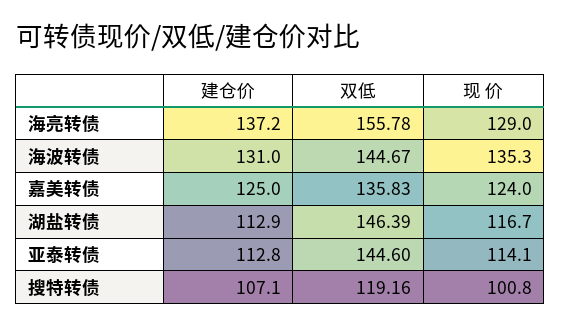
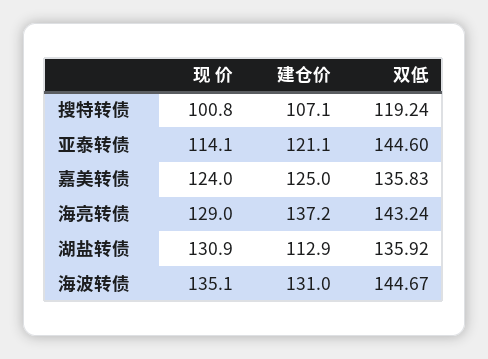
双低, 海亮转债: 155.78 -> 143.24
现 价, 海波转债: 135.3 -> 135.1
双低, 湖盐转债: 146.39 -> 135.92
现 价, 湖盐转债: 116.7 -> 130.9
建仓价, 亚泰转债: 112.8 -> 121.1
双低, 搜特转债: 119.16 -> 119.24

